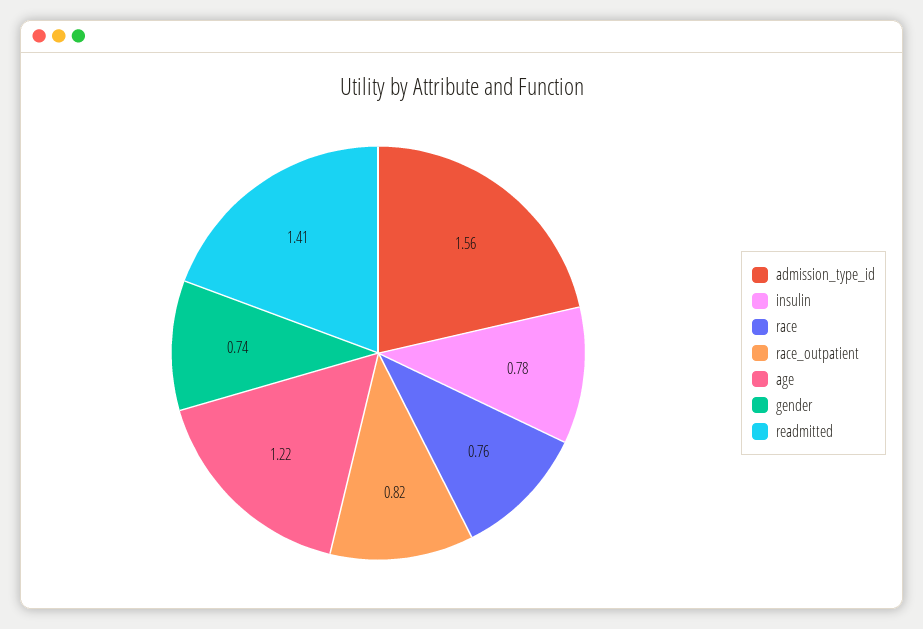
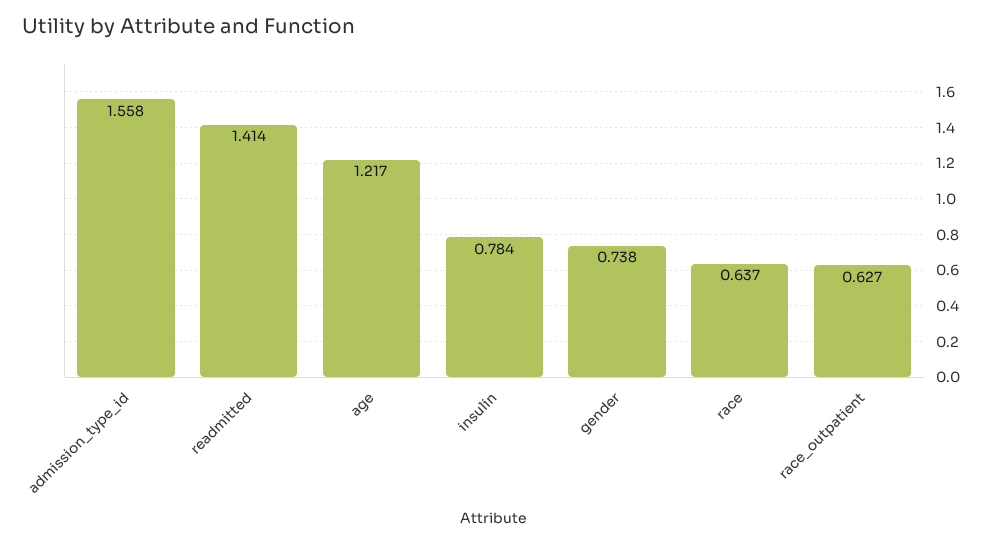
race: 0.76 -> 0.637
race_outpatient: 0.82 -> 0.627

